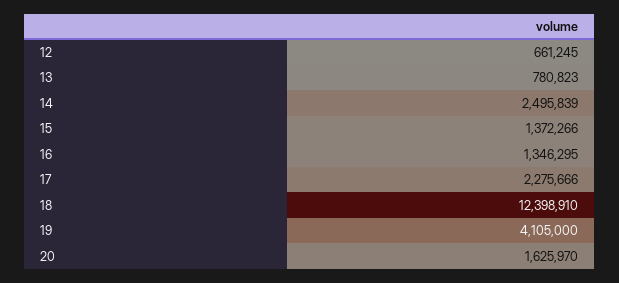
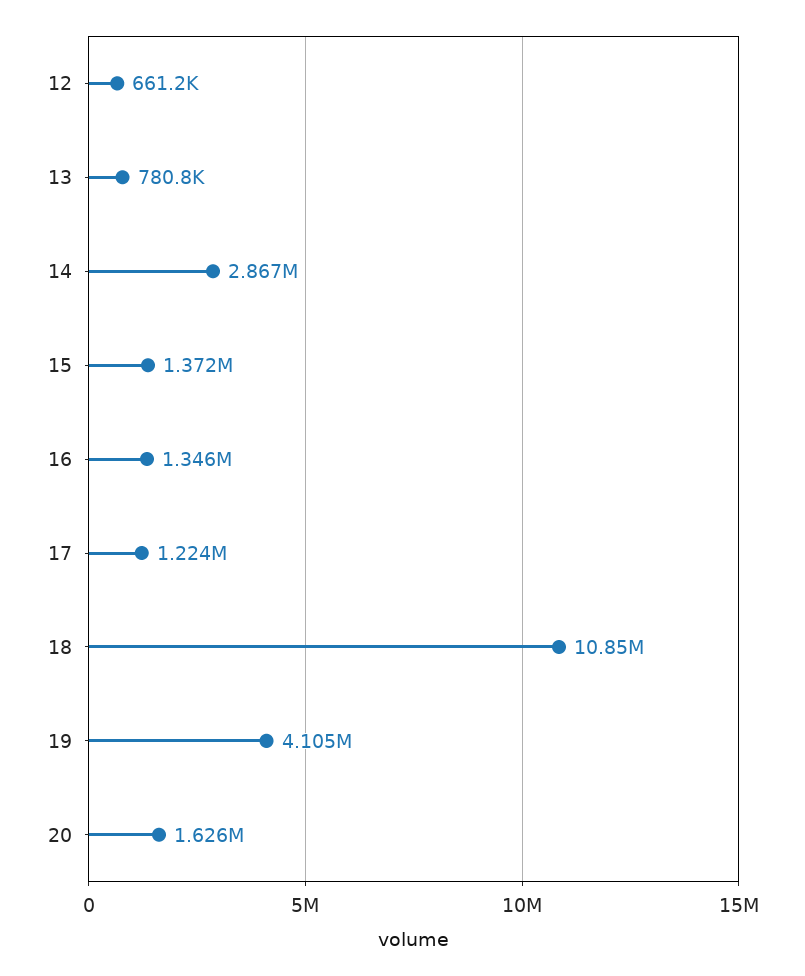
14: 2495839 -> 2867000
17: 2275666 -> 1224000
18: 12398910 -> 10850000

